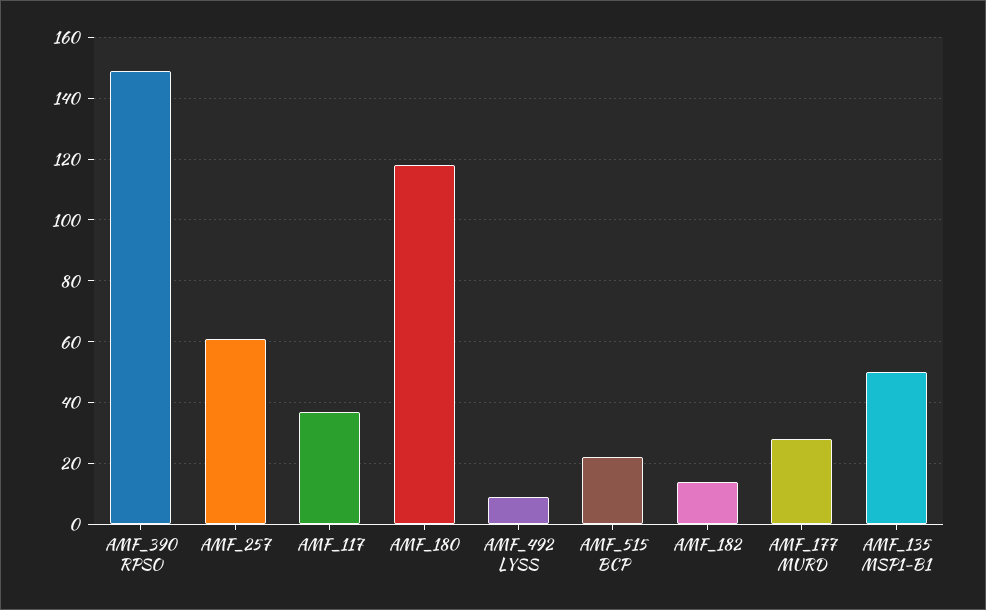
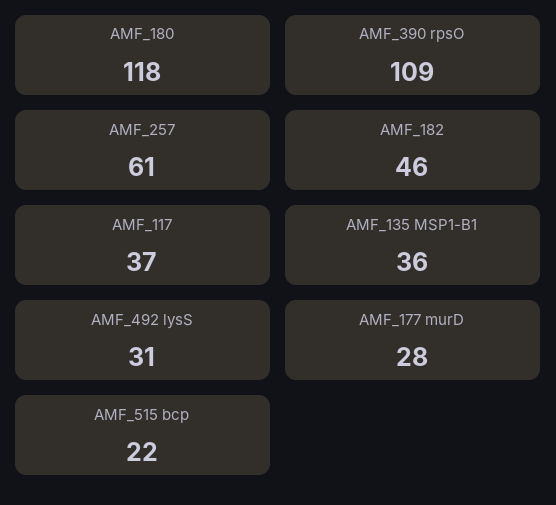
AMF_390 RPSO: 150 -> 109
AMF_492 LYSS: 10 -> 31
AMF_182: 15 -> 46
AMF_135 MSP1-B1: 50 -> 36

